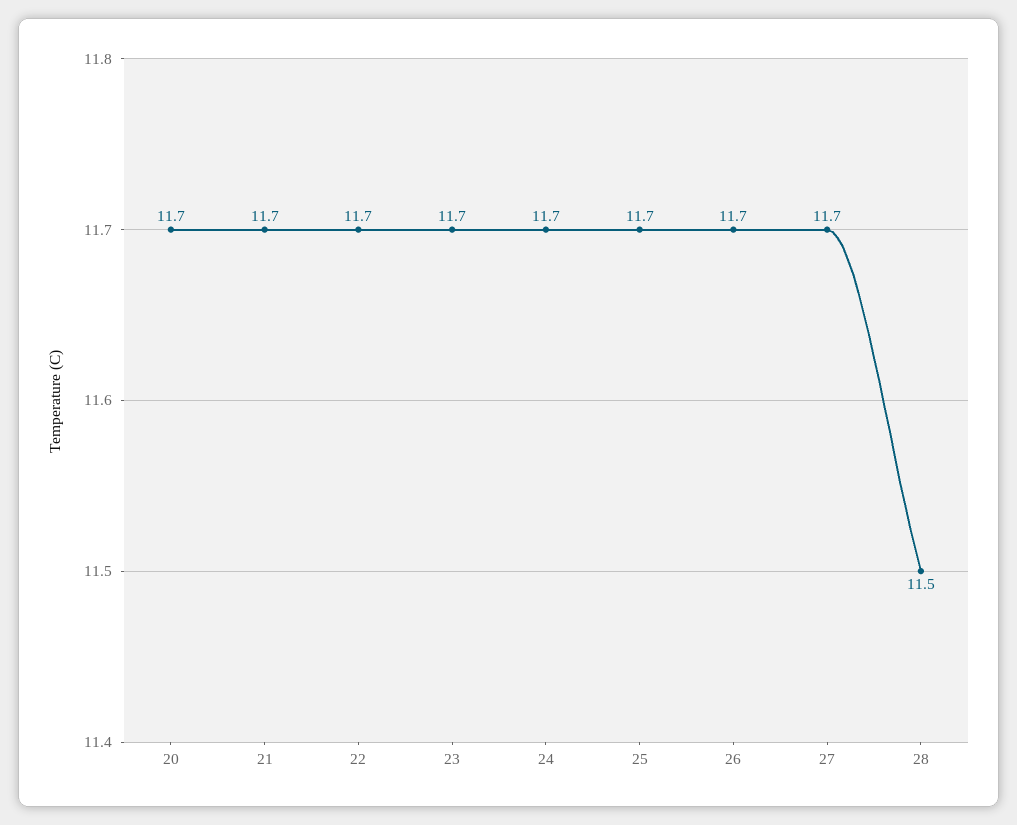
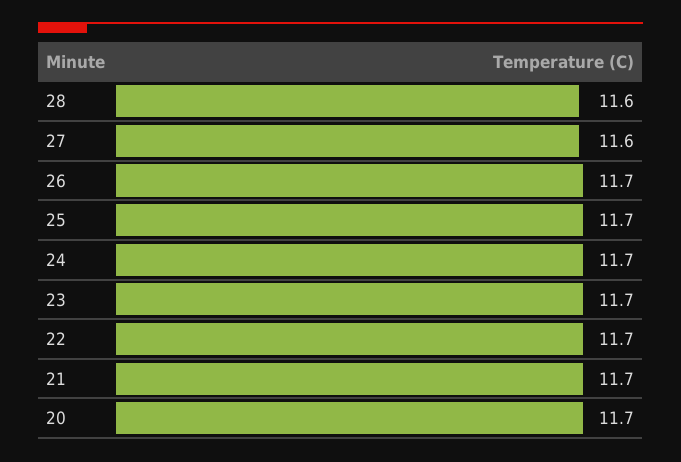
27: 11.7 -> 11.6
28: 11.5 -> 11.6

